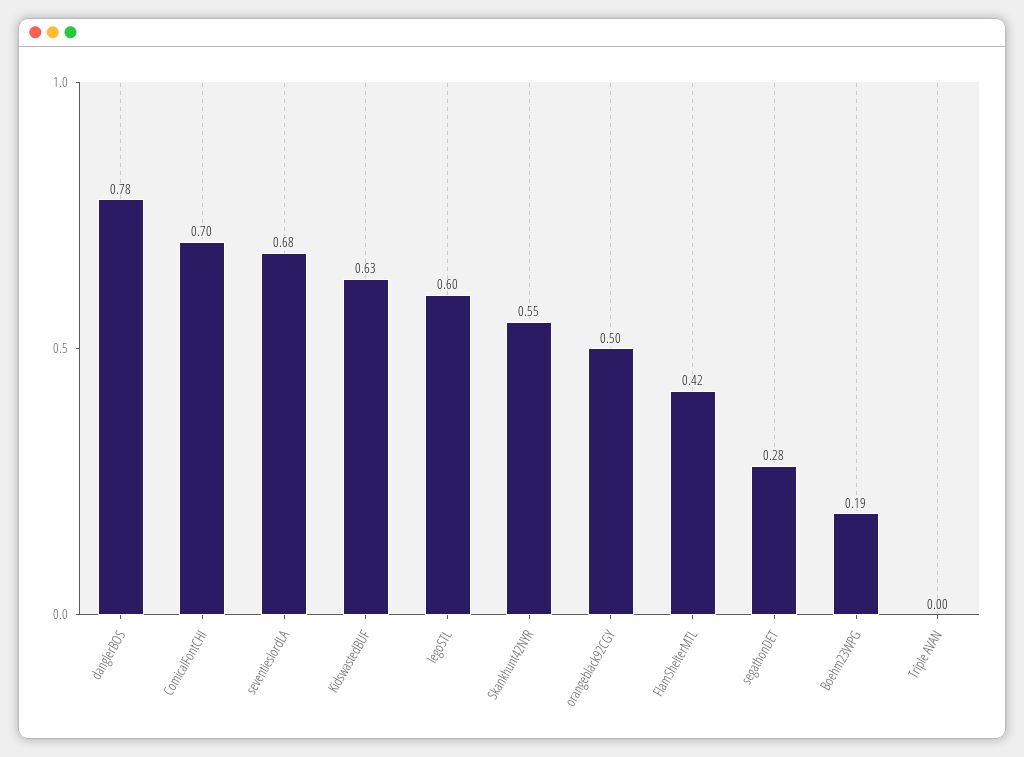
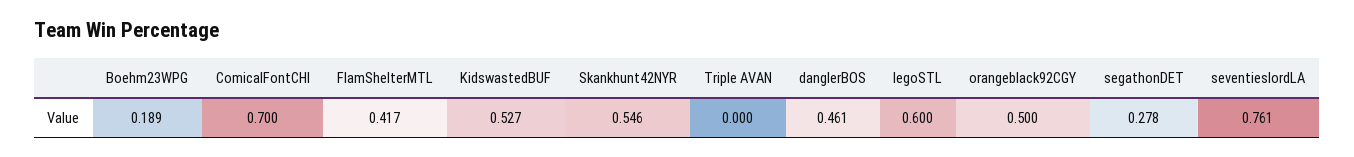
danglerBOS: 0.78 -> 0.461
seventieslordLA: 0.68 -> 0.761
KidswastedBUF: 0.63 -> 0.527

